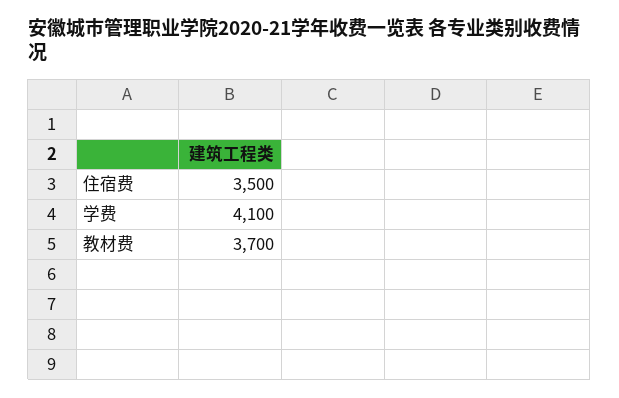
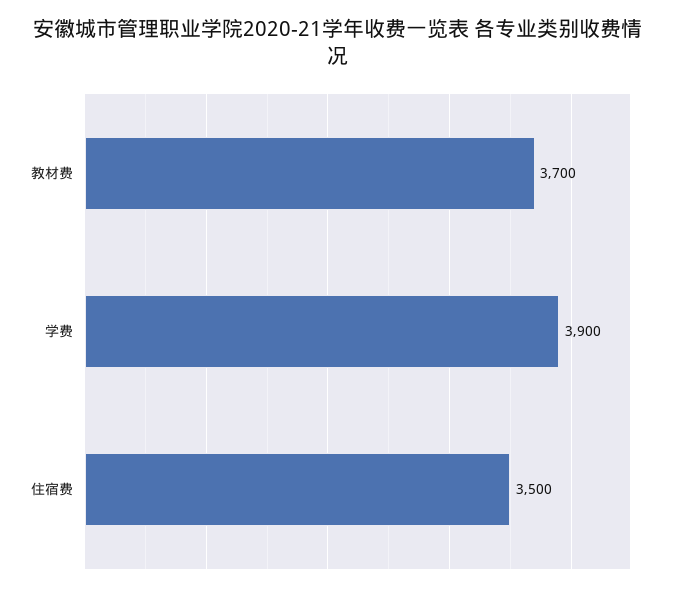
学费: 4100 -> 3900

